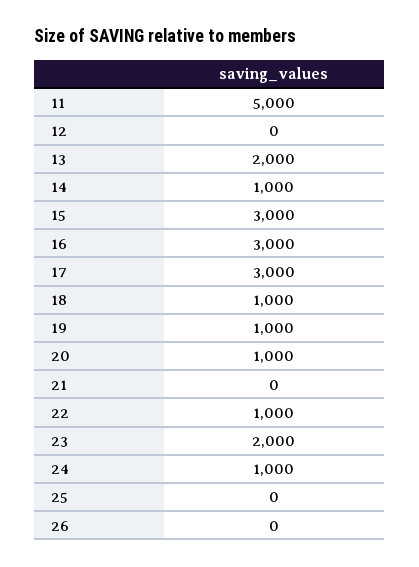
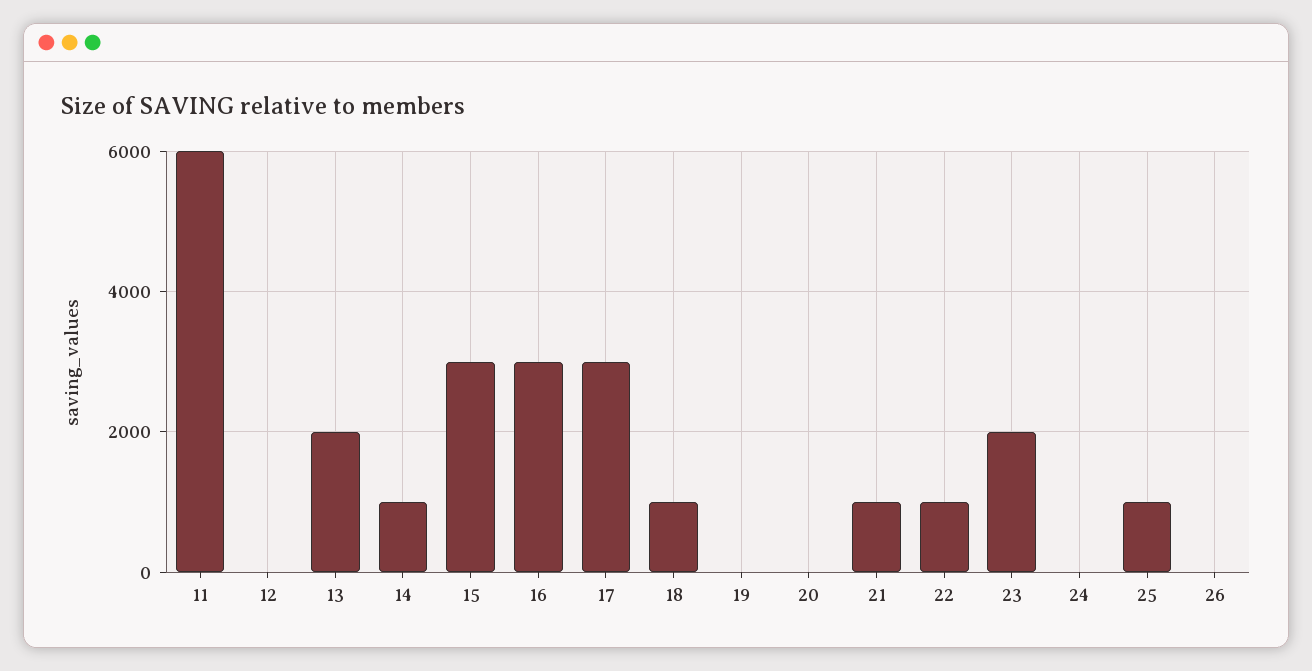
11: 5000 -> 6000
19: 1000 -> 0
20: 1000 -> 0
21: 0 -> 1000
24: 1000 -> 0
25: 0 -> 1000

